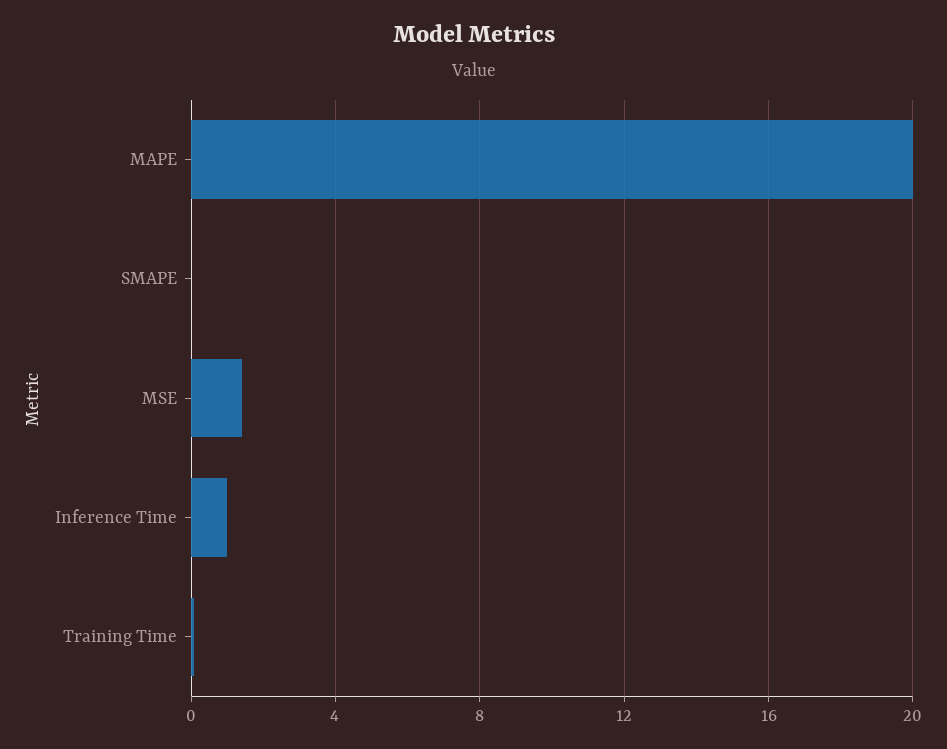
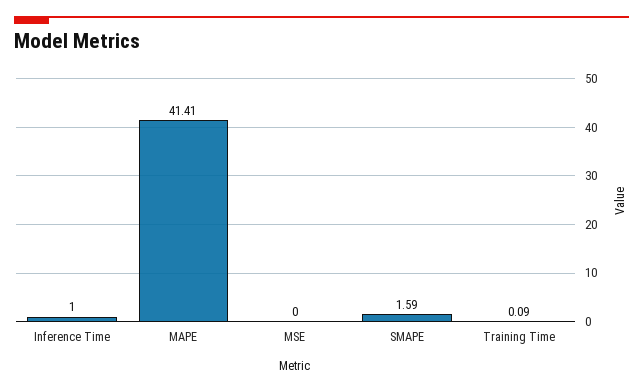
MAPE: 20 -> 41.41
SMAPE: 0 -> 1.59
MSE: 1.5 -> 0

